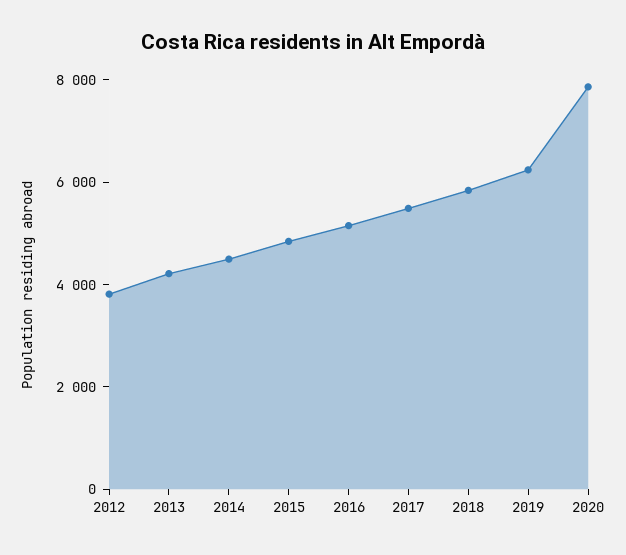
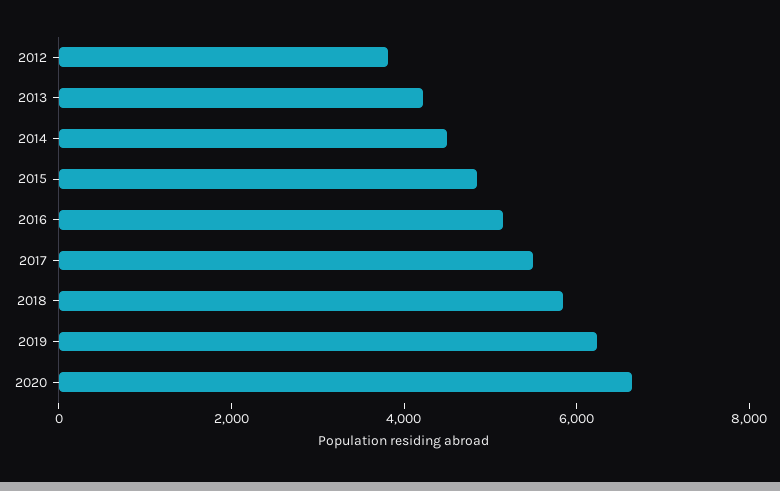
2020: 8000 -> 6500

